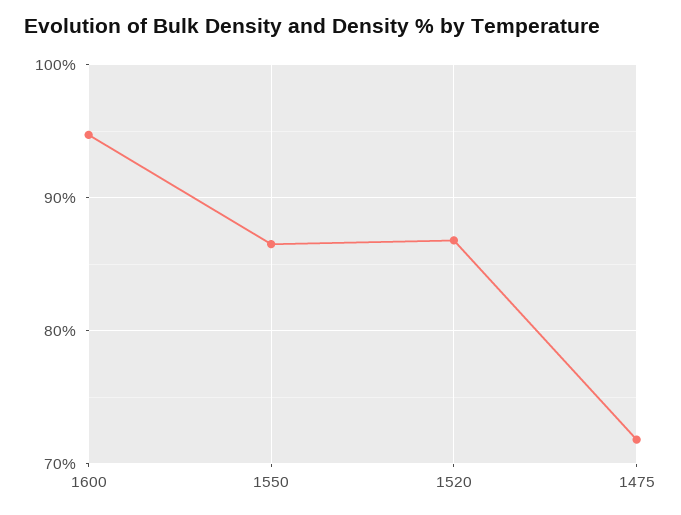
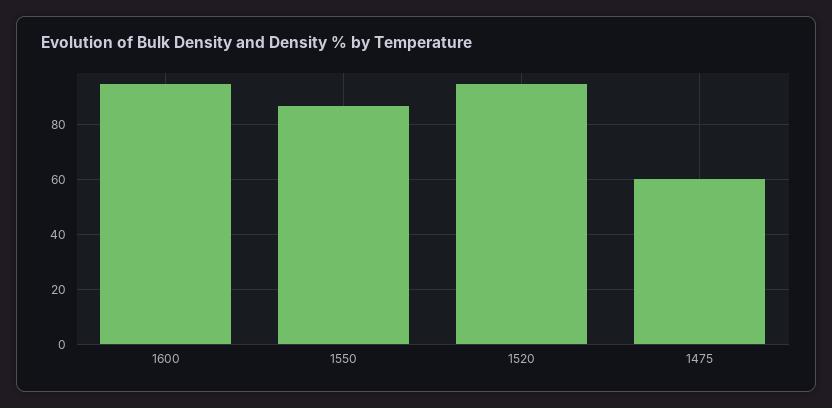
1520: 87 -> 95
1475: 72 -> 60

